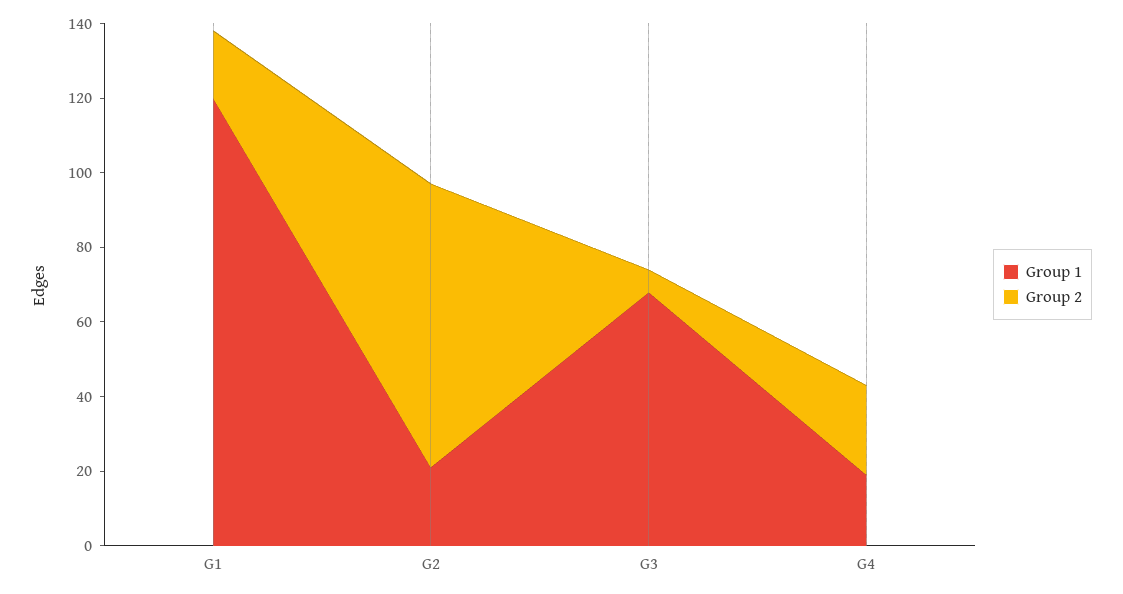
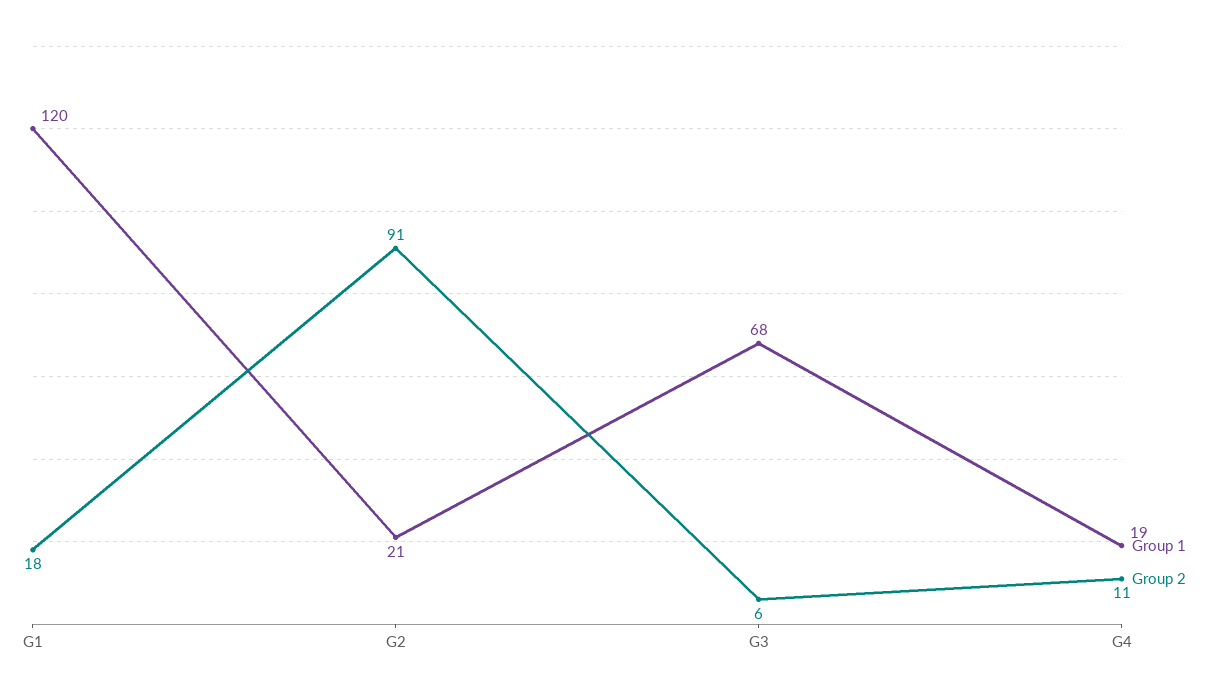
Group 2, G2: 75 -> 91
Group 2, G4: 25 -> 11

